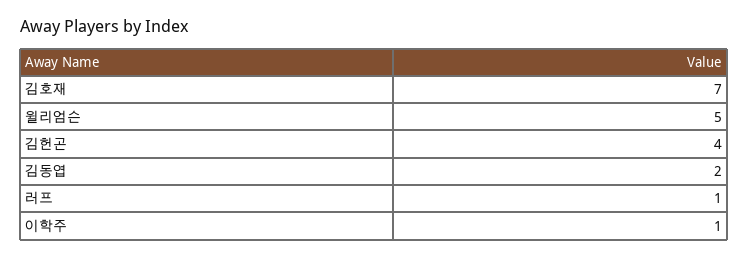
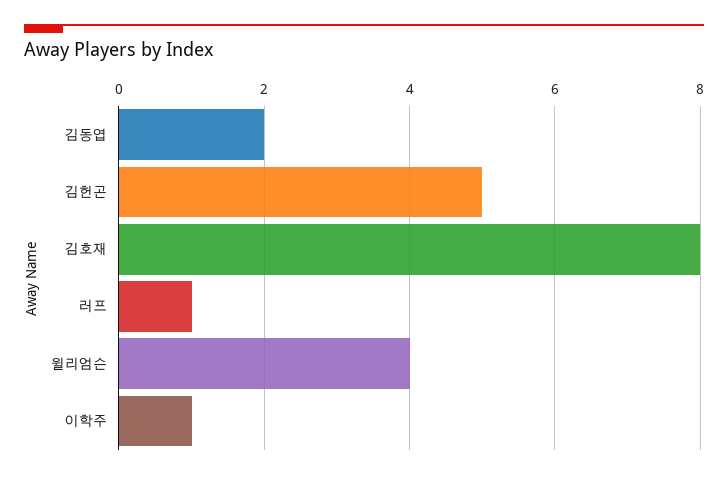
김호재: 7 -> 8
윌리엄슨: 5 -> 4
김헌곤: 4 -> 5

